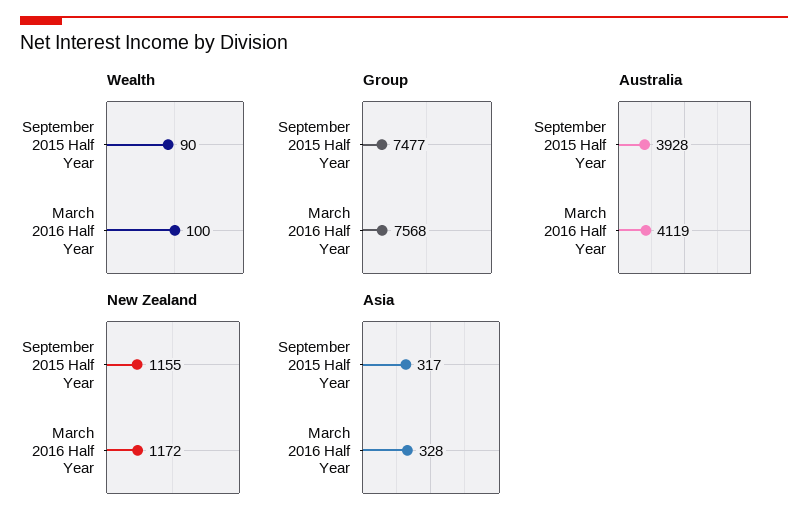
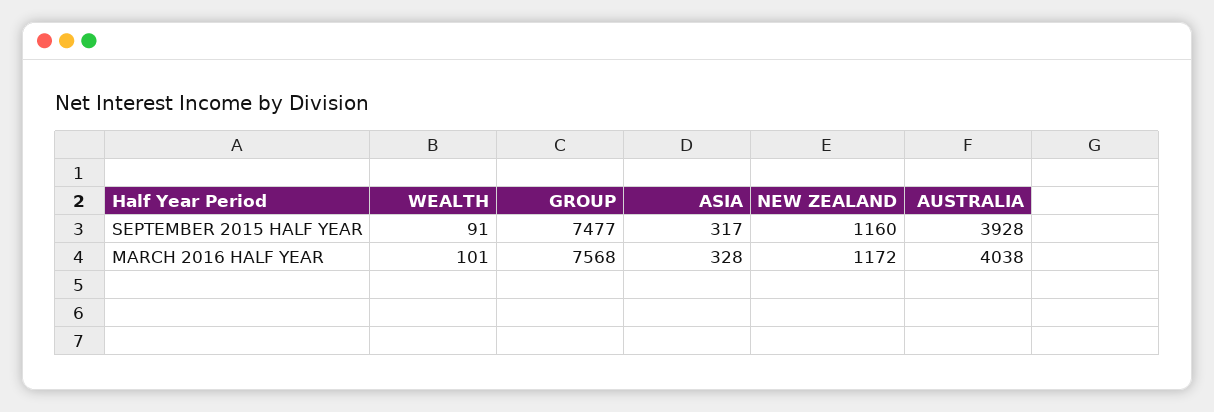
Wealth, September 2015 Half Year: 90 -> 91
Wealth, March 2016 Half Year: 100 -> 101
Australia, March 2016 Half Year: 4119 -> 4038
New Zealand, September 2015 Half Year: 1155 -> 1160

